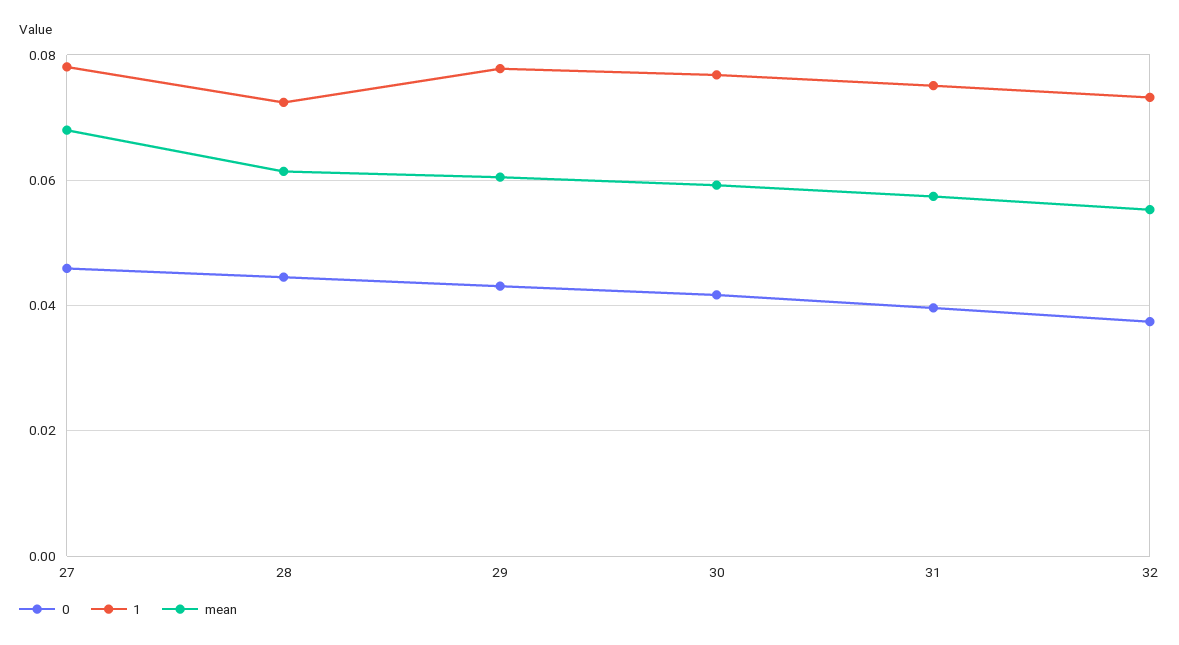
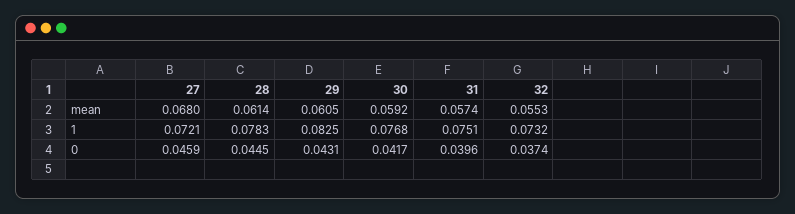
1, 27: 0.078 -> 0.0721
1, 28: 0.072 -> 0.0783
1, 29: 0.078 -> 0.0825

